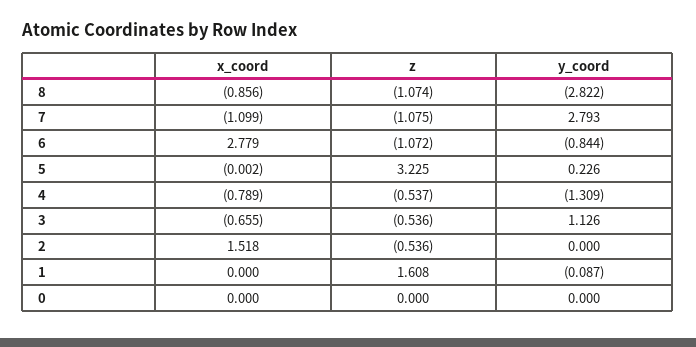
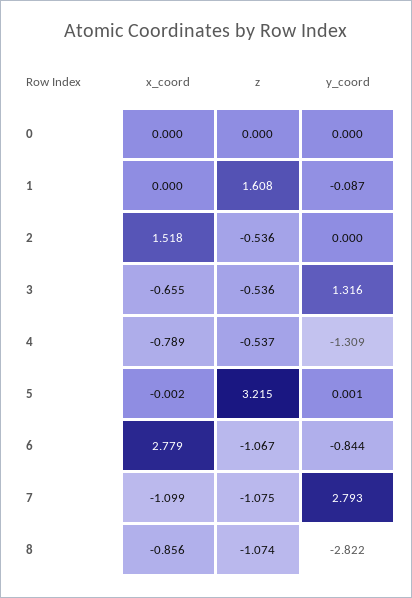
z, 6: -1.072 -> -1.067
z, 5: 3.225 -> 3.215
y_coord, 5: 0.226 -> 0.001
y_coord, 3: 1.126 -> 1.316

